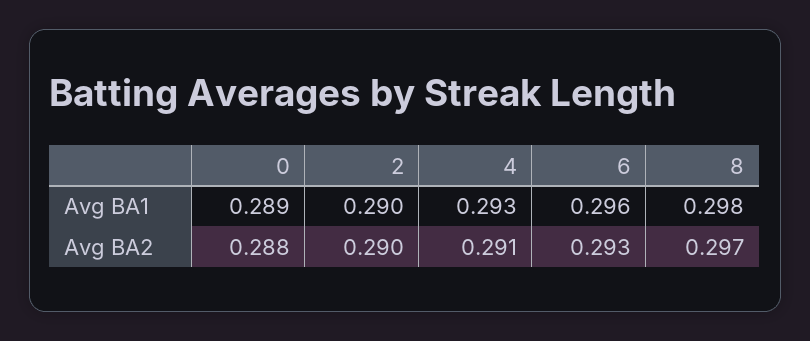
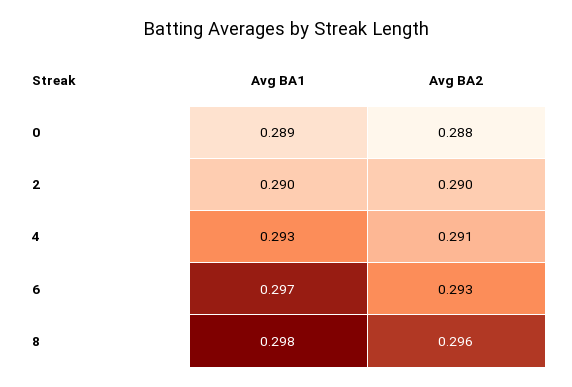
6, Avg BA1: 0.296 -> 0.297
8, Avg BA2: 0.297 -> 0.296

